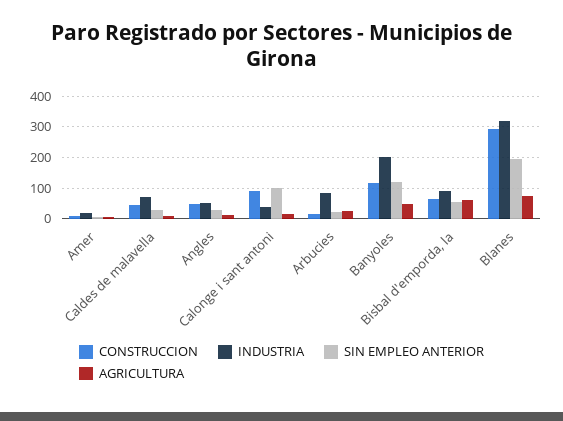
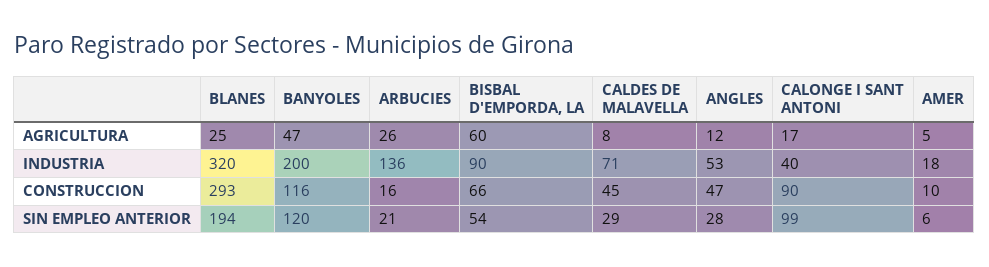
INDUSTRIA, Arbucies: 80 -> 136
AGRICULTURA, Blanes: 80 -> 25

